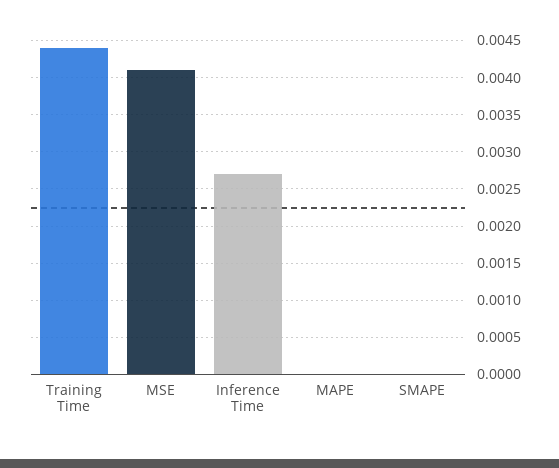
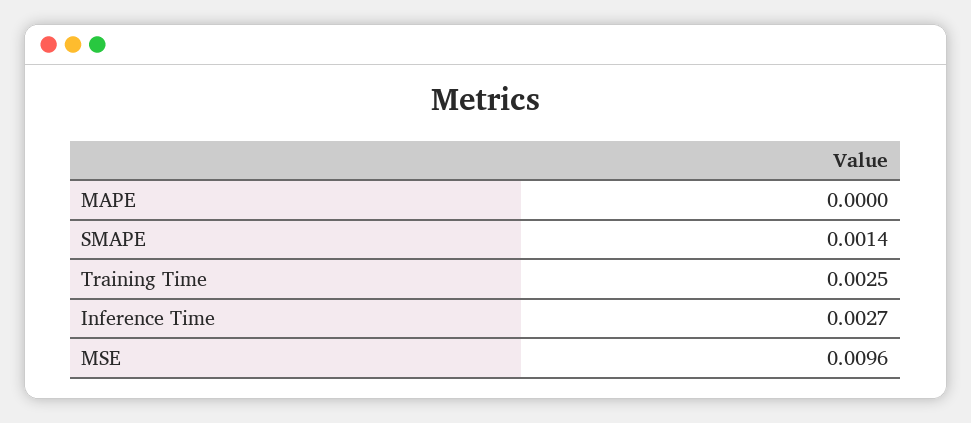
Training Time: 0.0044 -> 0.0025
MSE: 0.0041 -> 0.0096
SMAPE: 0 -> 0.0014

